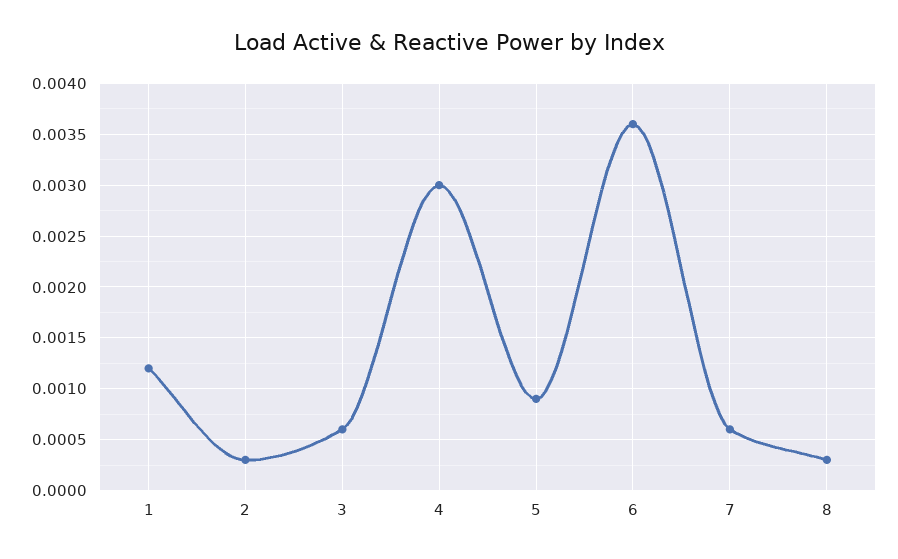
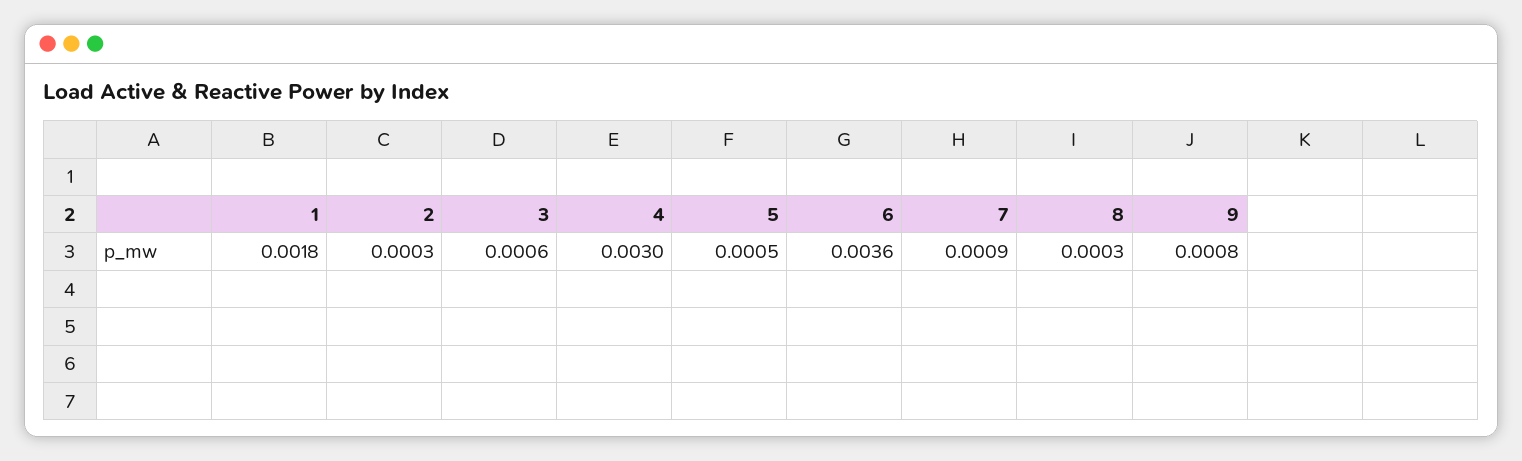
1: 0.0012 -> 0.0018
5: 0.0009 -> 0.0005
7: 0.0006 -> 0.0009
9: none -> 0.0008

